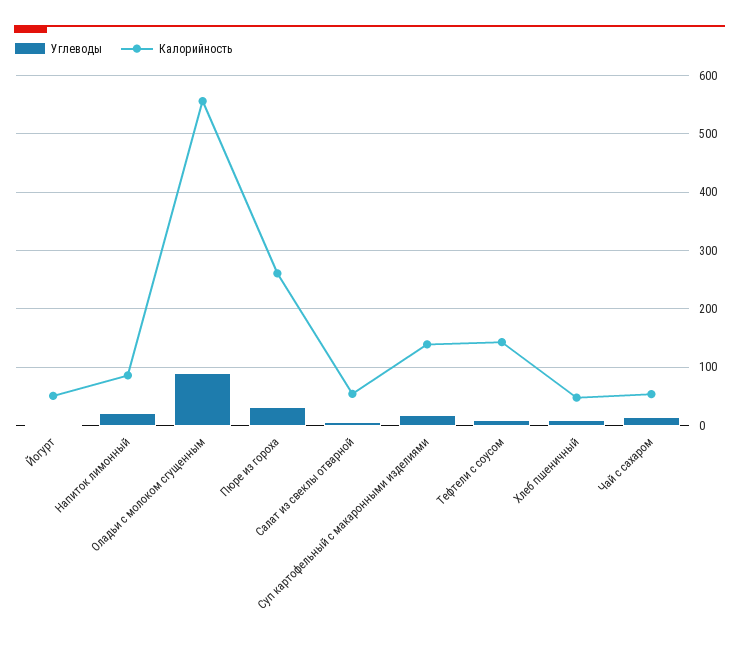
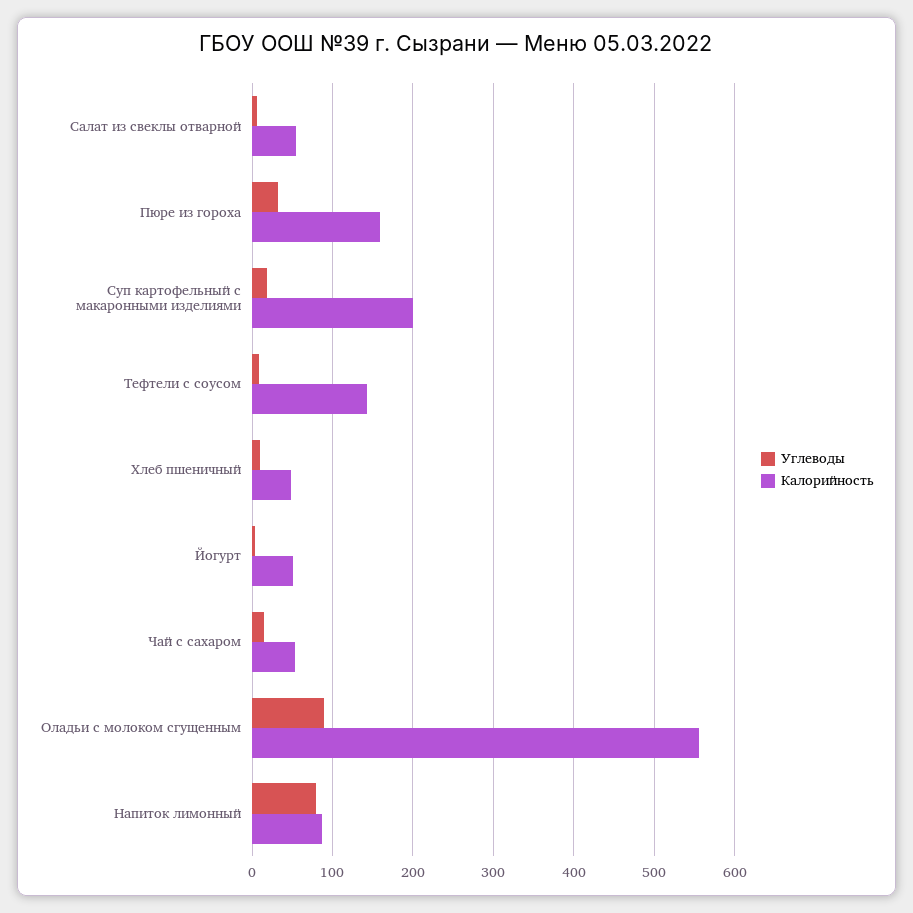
Углеводы, Напиток лимонный: 20 -> 80
Калорийность, Пюре из гороха: 260 -> 160
Калорийность, Суп картофельный с макаронными изделиями: 140 -> 200

